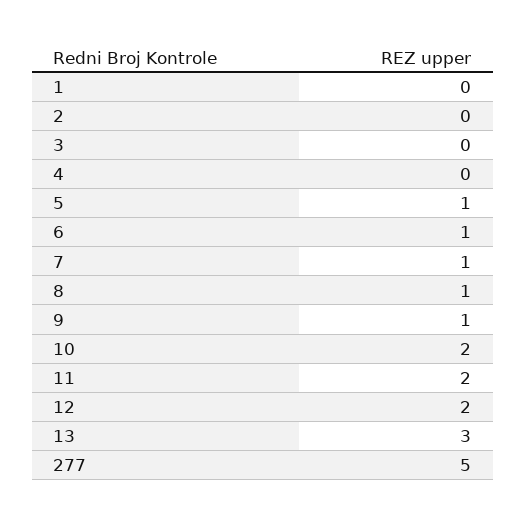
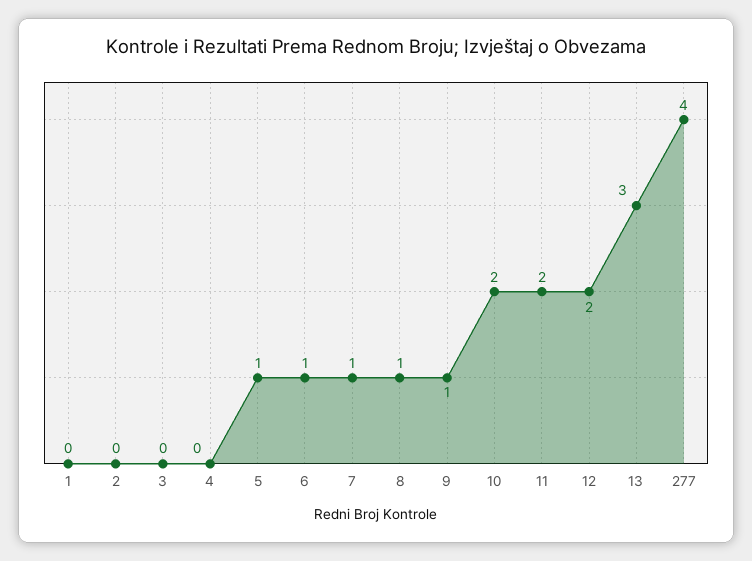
277: 5 -> 4

